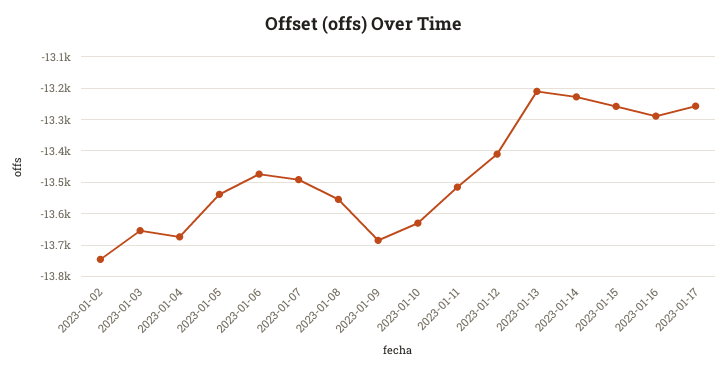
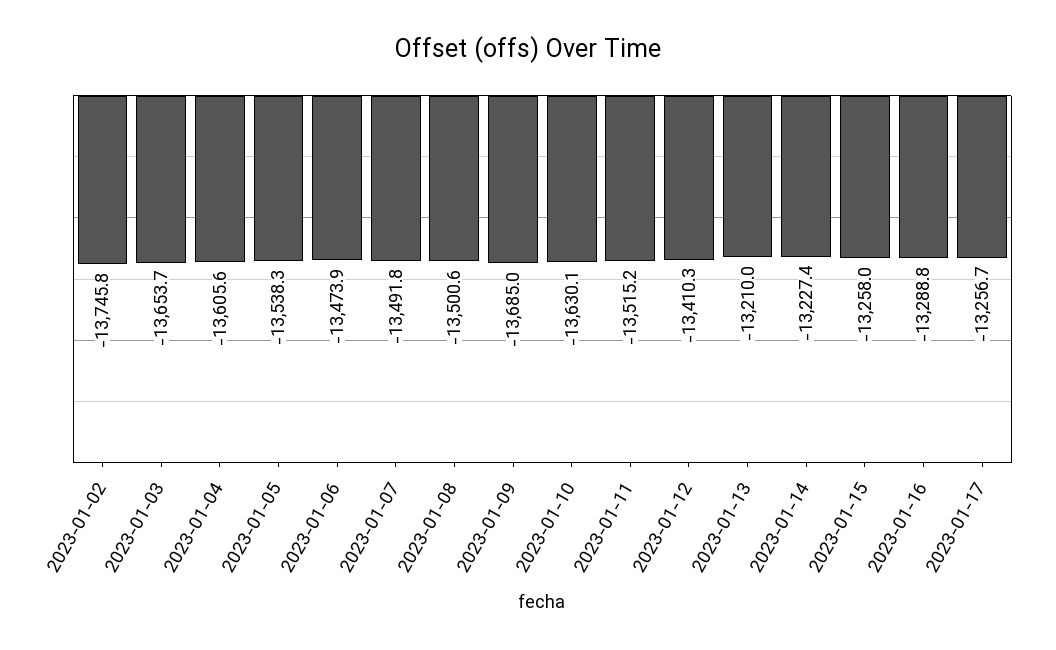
2023-01-04: -13680 -> -13605.6
2023-01-08: -13560 -> -13500.6

